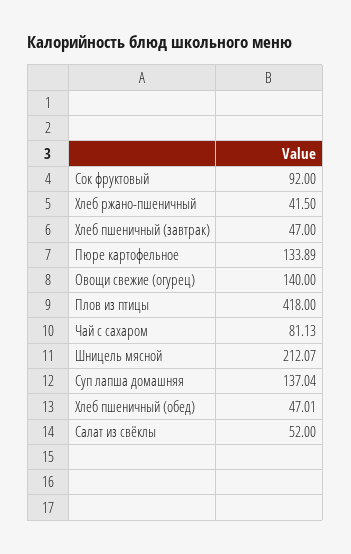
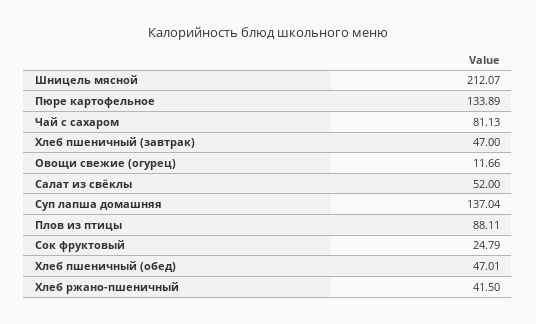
Сок фруктовый: 92 -> 24.79
Овощи свежие (огурец): 140 -> 11.66
Плов из птицы: 418 -> 88.11

